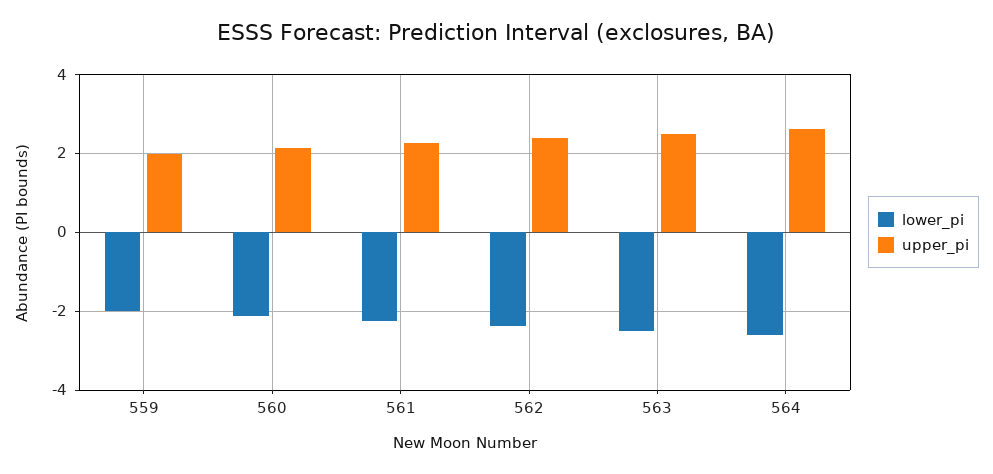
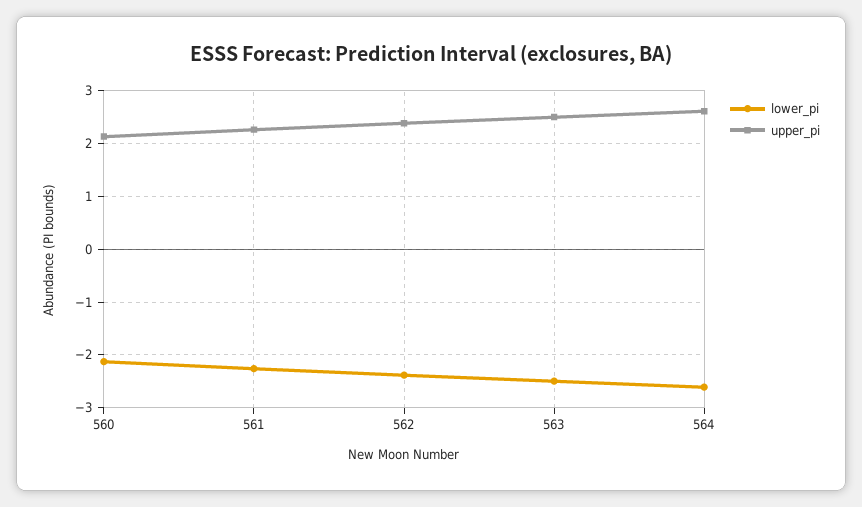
lower_pi, 559: -2 -> none
upper_pi, 559: 2 -> none

